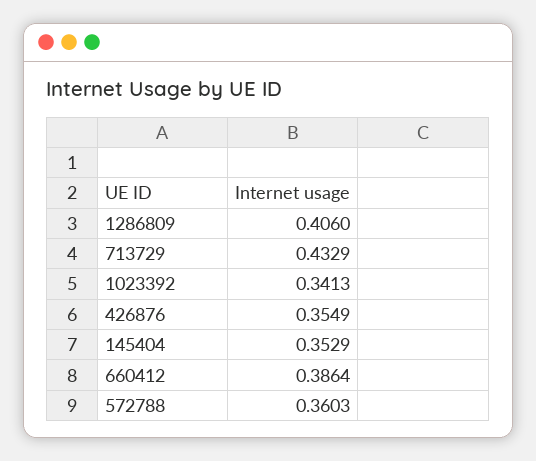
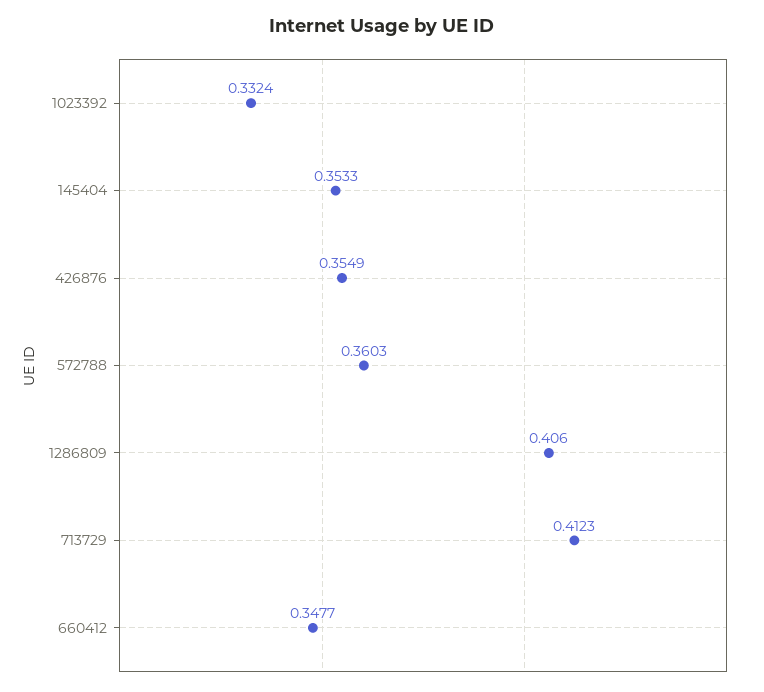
713729: 0.4329 -> 0.4123
1023392: 0.3413 -> 0.3324
145404: 0.3529 -> 0.3533
660412: 0.3864 -> 0.3477

